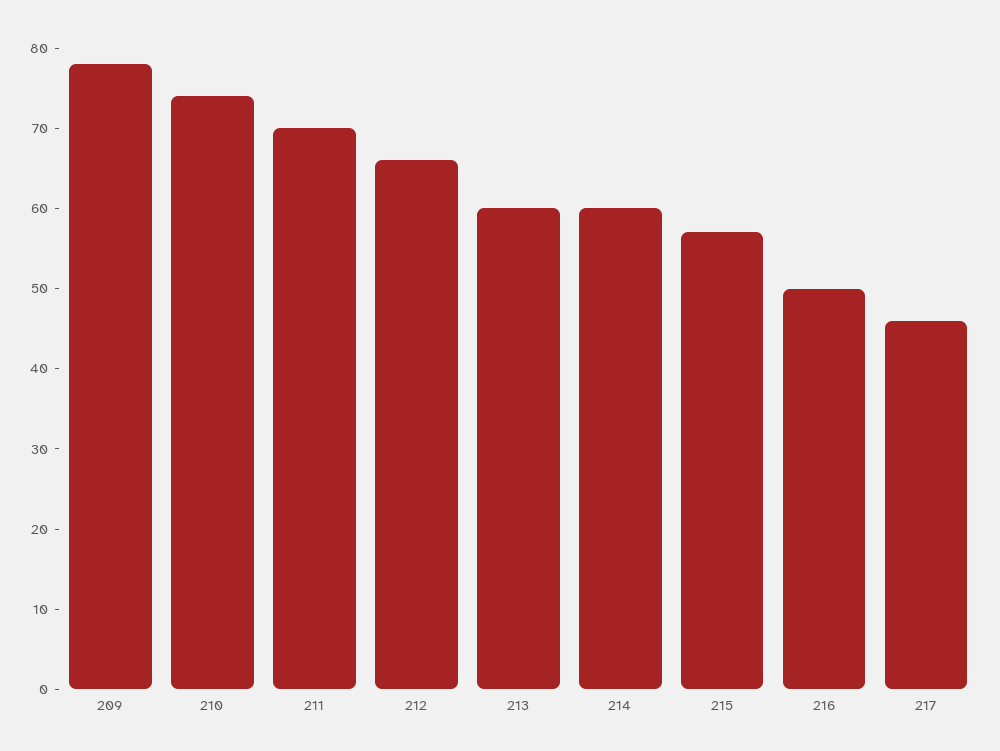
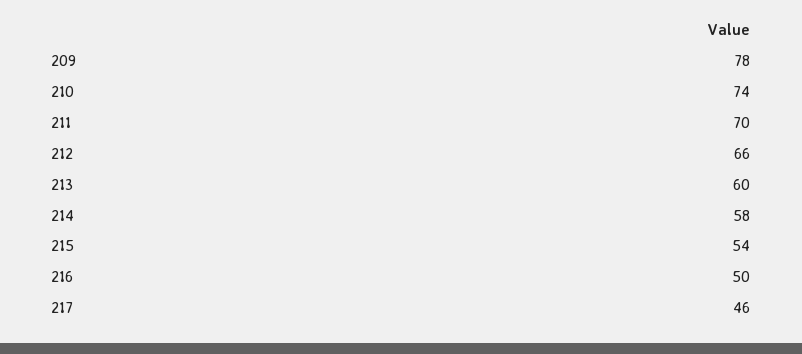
214: 60 -> 58
215: 57 -> 54

